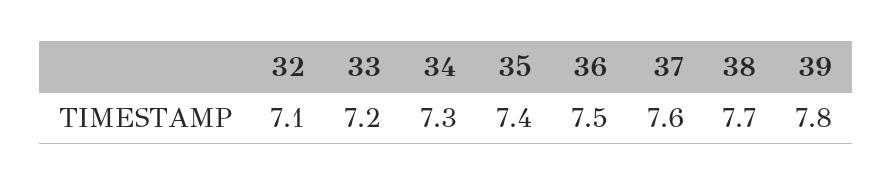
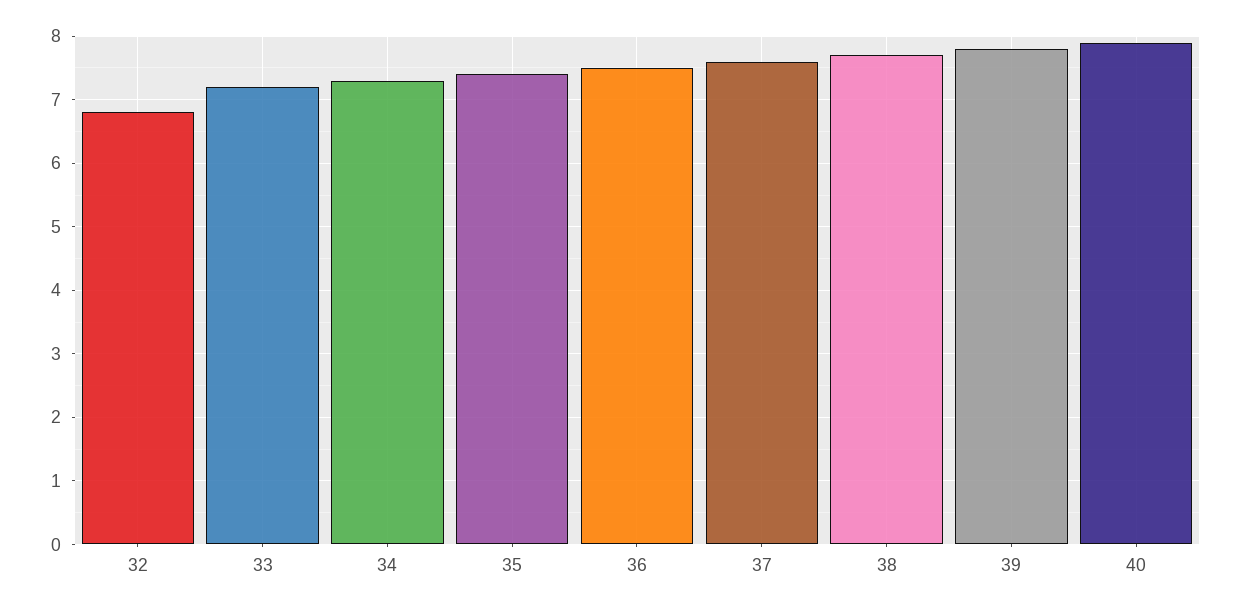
32: 7.1 -> 6.8
40: none -> 7.9

